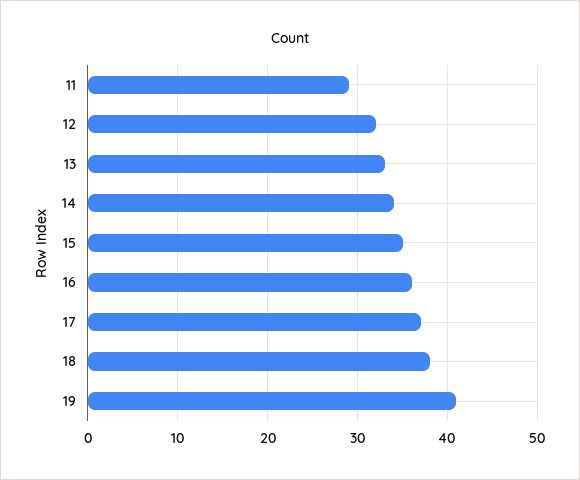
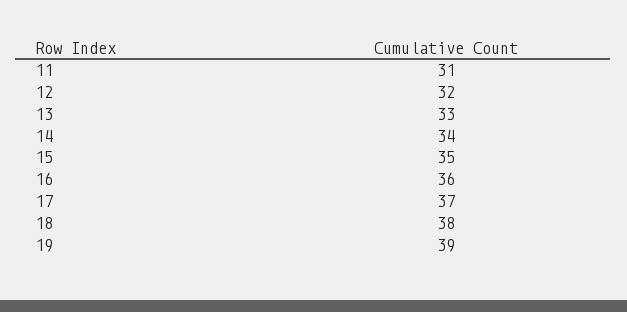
11: 29 -> 31
19: 41 -> 39

